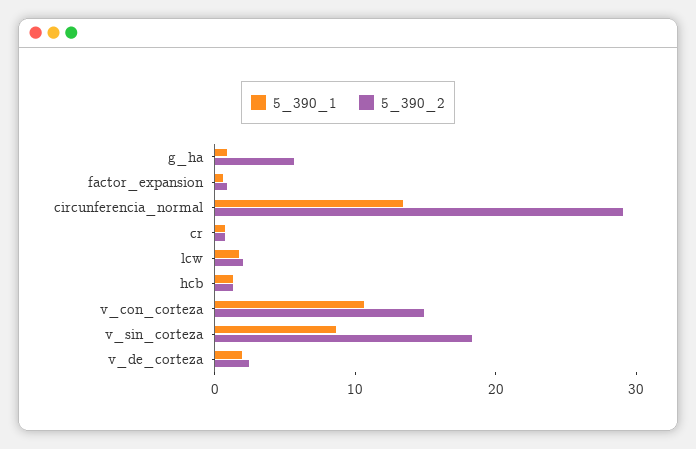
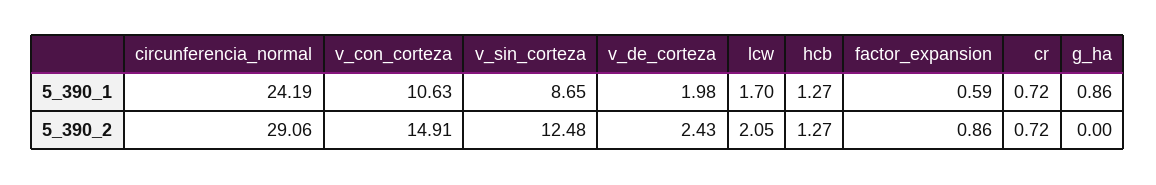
5_390_2, g_ha: 6 -> 0
5_390_1, circunferencia_normal: 14 -> 24.19
5_390_2, v_sin_corteza: 18 -> 12.48

